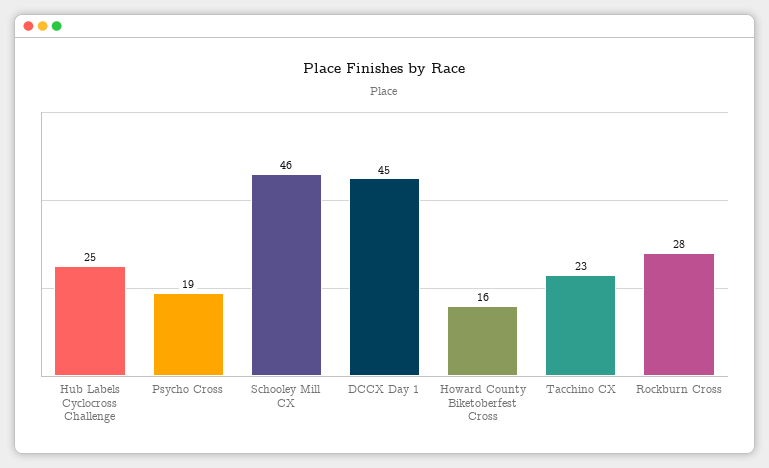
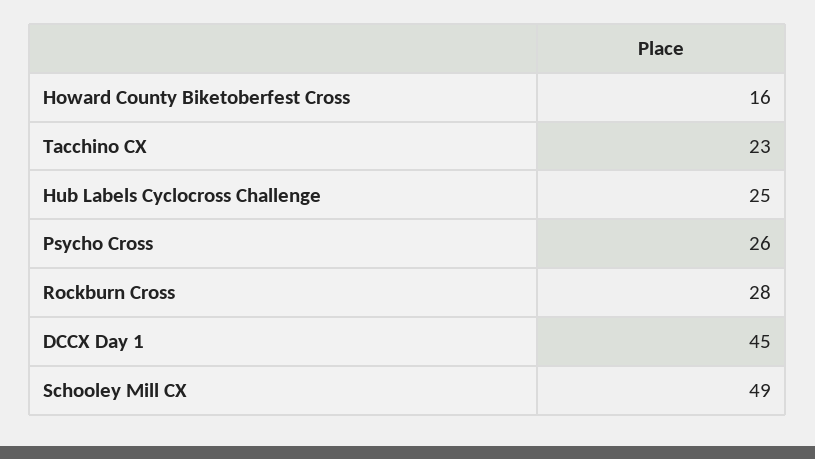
Psycho Cross: 19 -> 26
Schooley Mill CX: 46 -> 49

